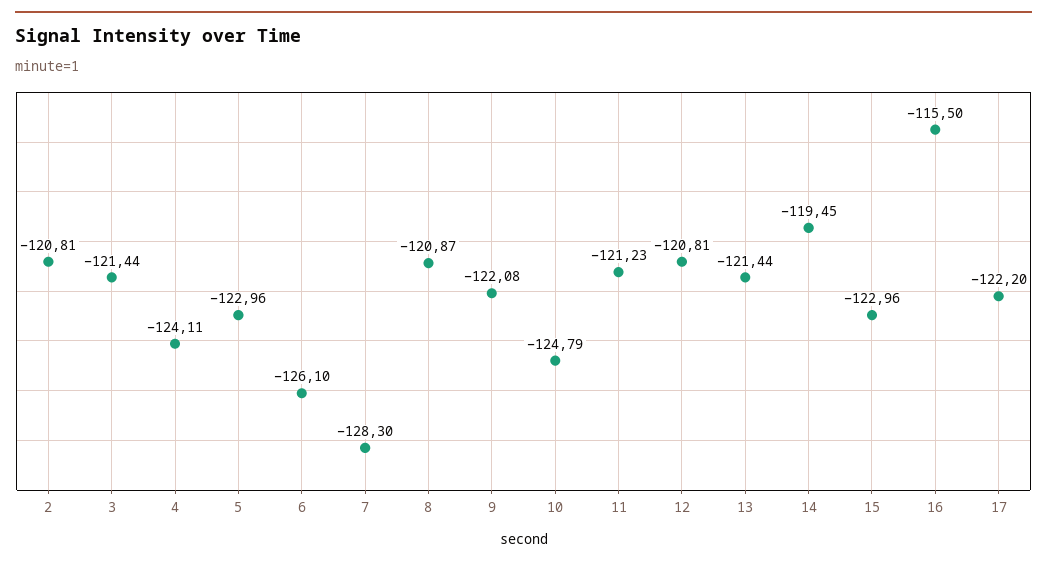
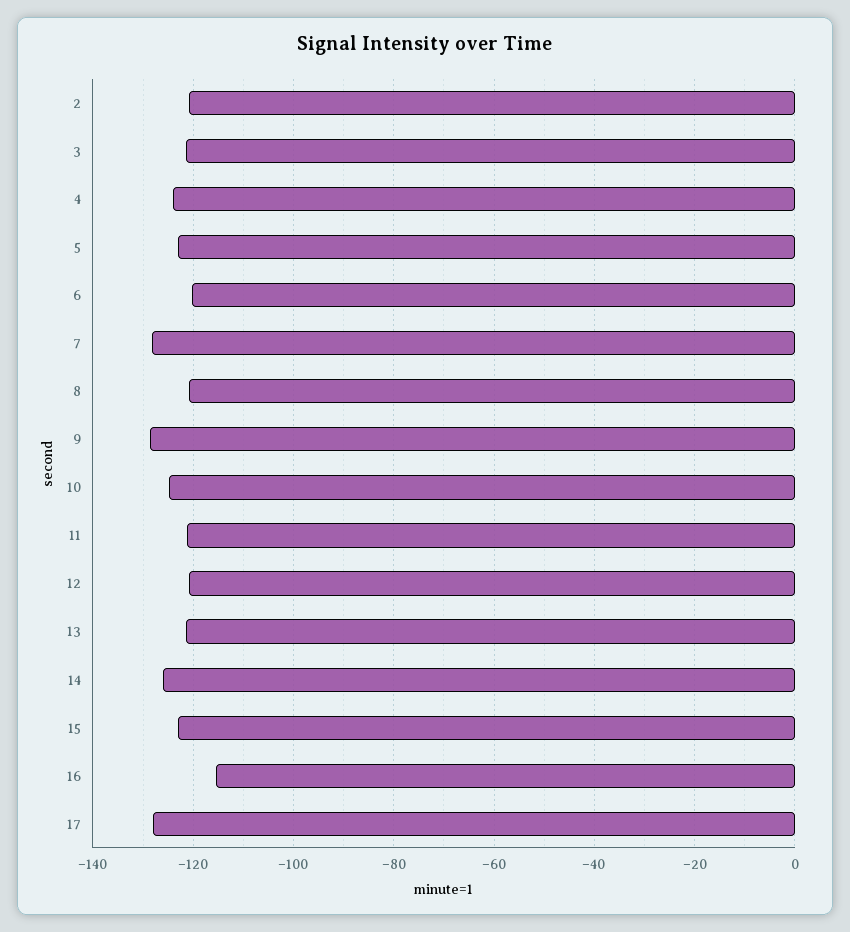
6: -126.1 -> -120
9: -122.08 -> -128
14: -119.45 -> -126
17: -122.2 -> -128

